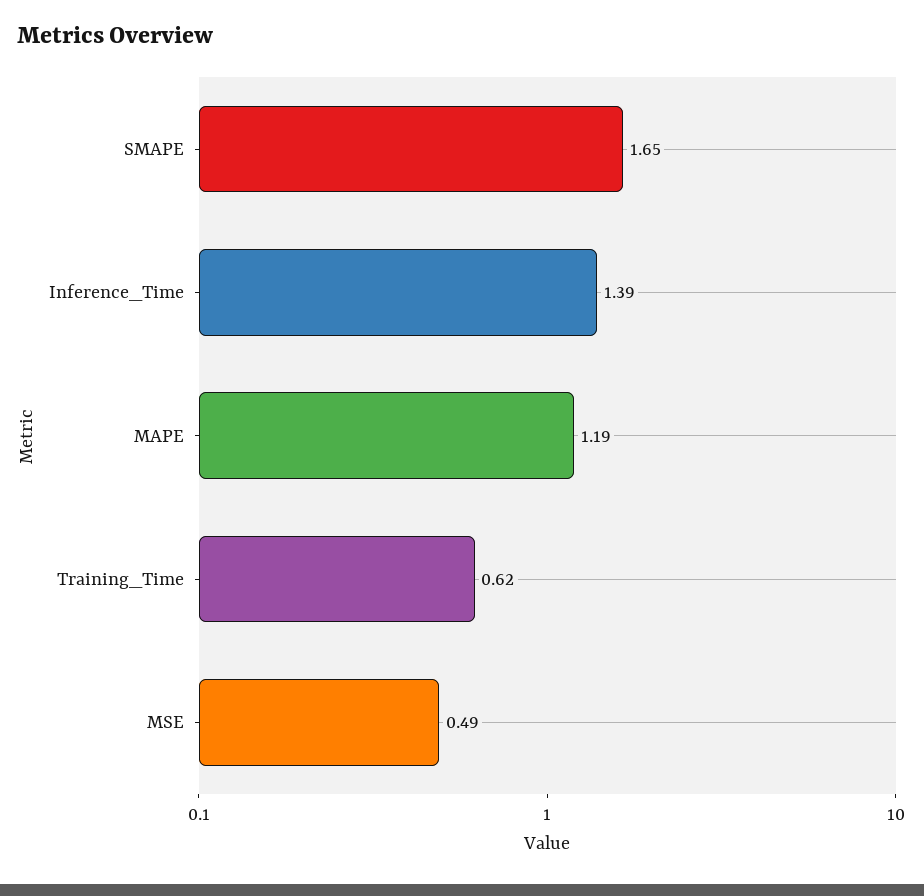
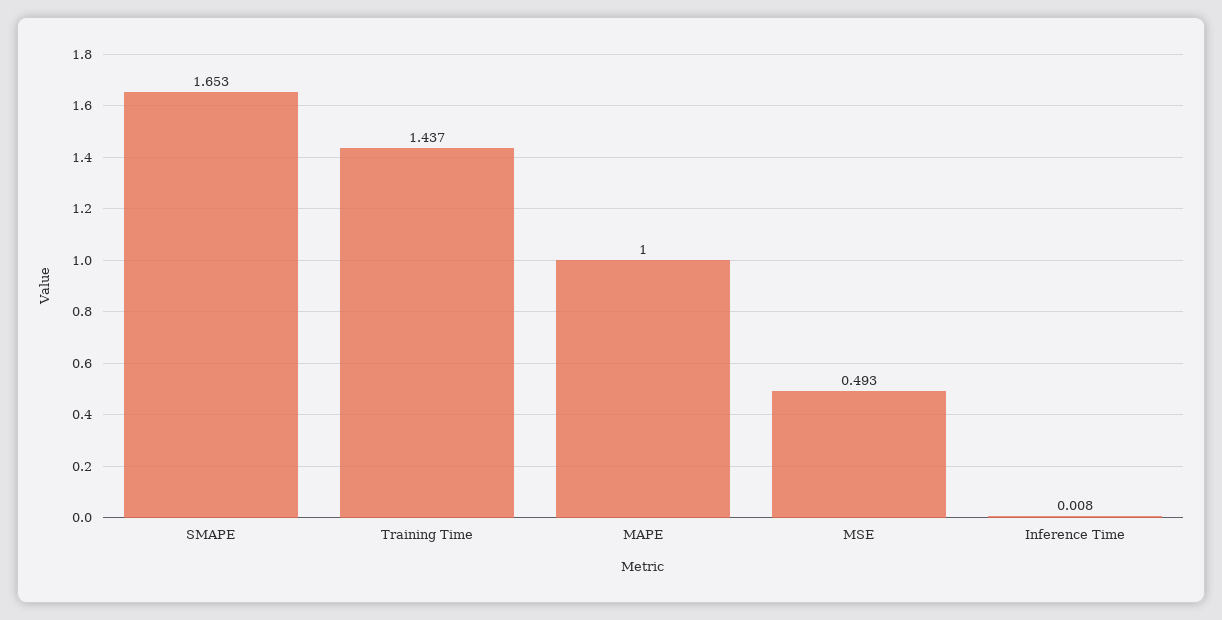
Inference_Time: 1.39 -> 0.008
MAPE: 1.19 -> 1
Training_Time: 0.62 -> 1.437

